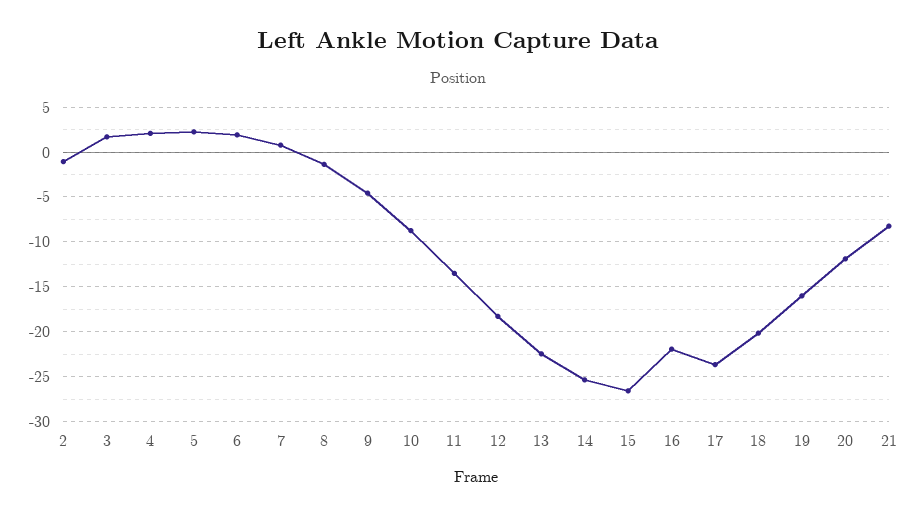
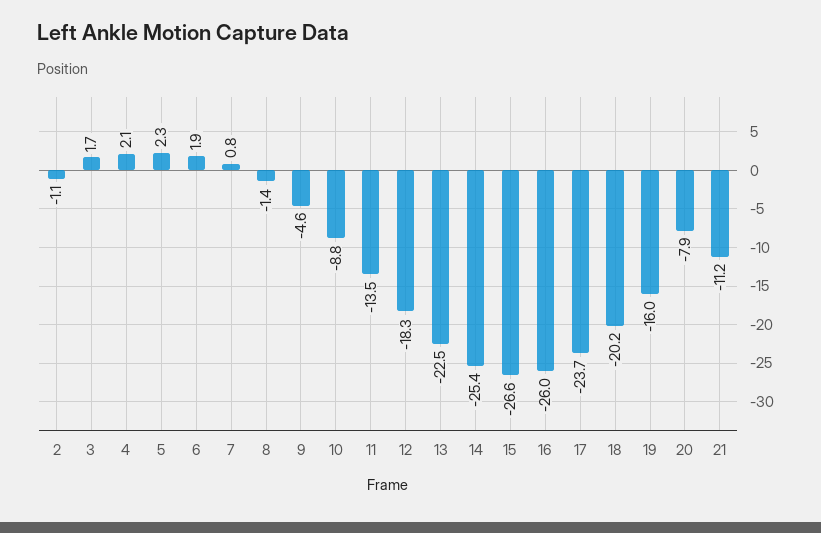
16: -22 -> -26
20: -12 -> -7.9
21: -8 -> -11.2

